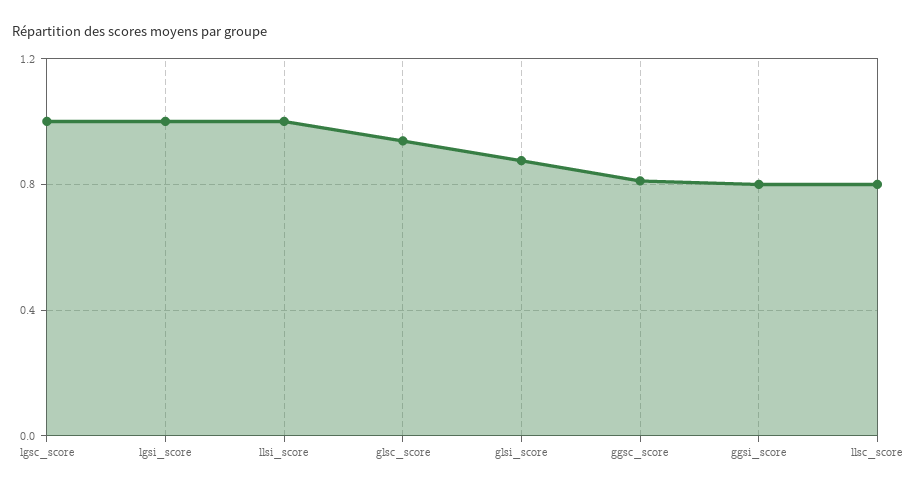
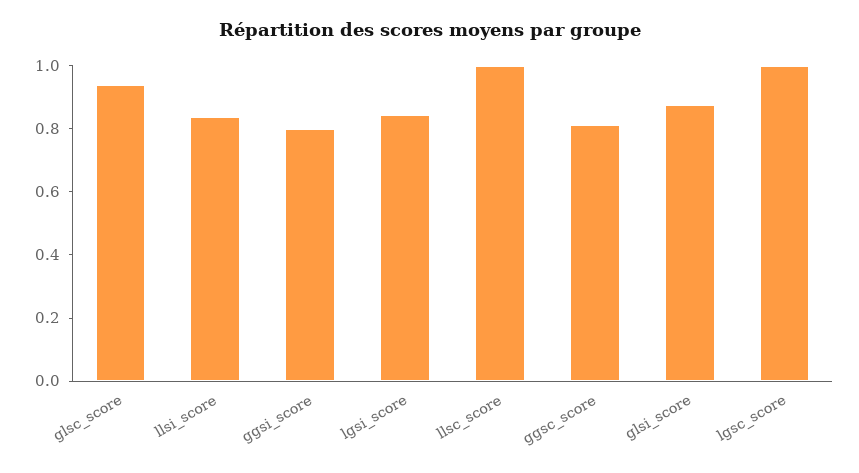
lgsi_score: 1 -> 0.85
llsi_score: 1 -> 0.85
llsc_score: 0.8 -> 1

